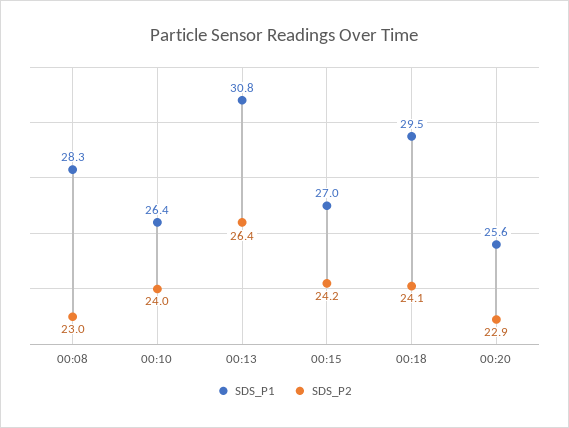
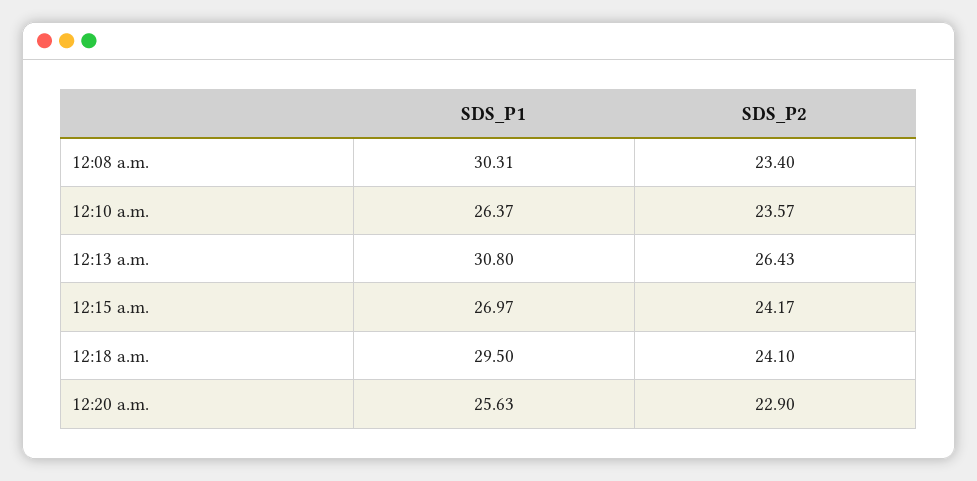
SDS_P1, 00:08: 28.3 -> 30.31
SDS_P2, 00:08: 23 -> 23.4
SDS_P2, 00:10: 24 -> 23.57

